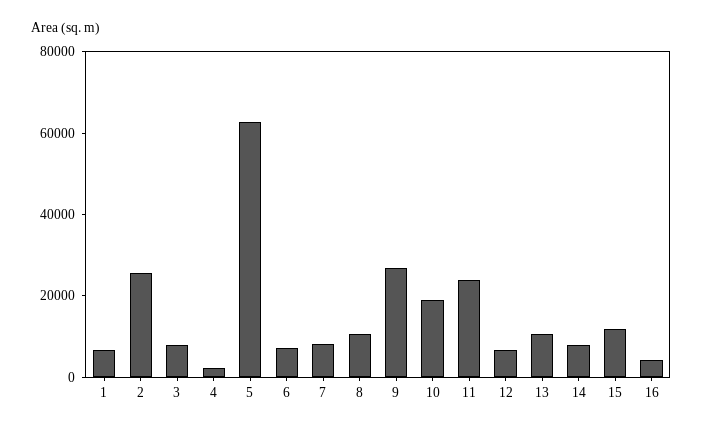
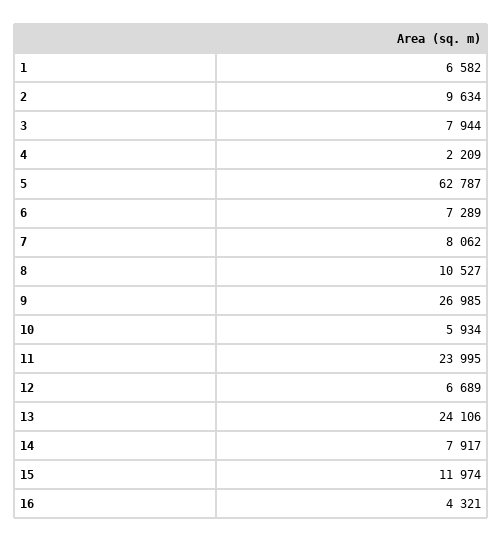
2: 25000 -> 9634
10: 20000 -> 5934
13: 10000 -> 24106

